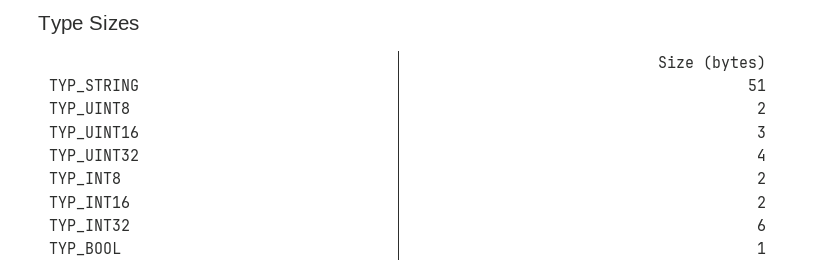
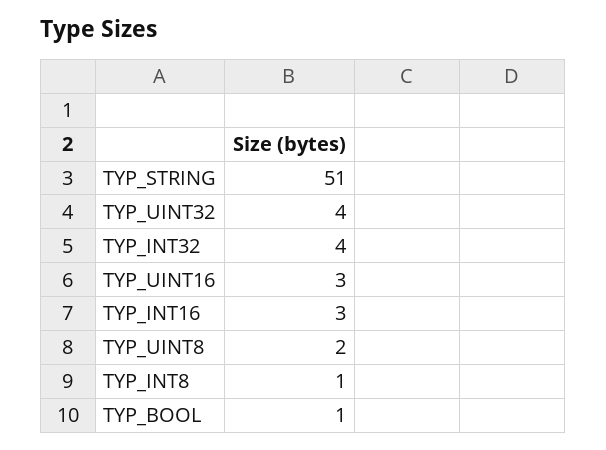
TYP_INT8: 2 -> 1
TYP_INT16: 2 -> 3
TYP_INT32: 6 -> 4

